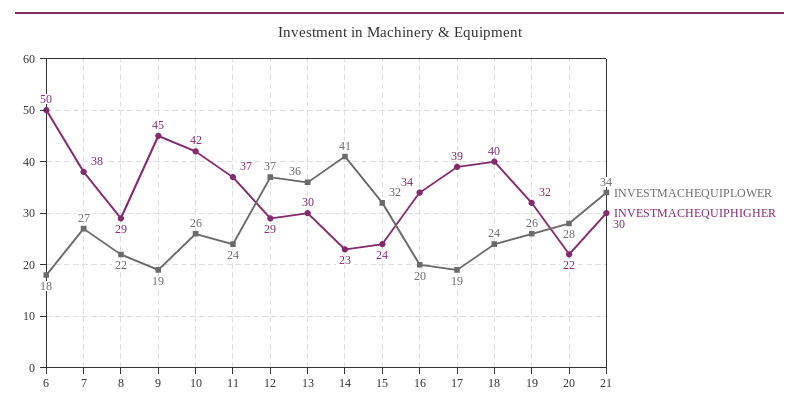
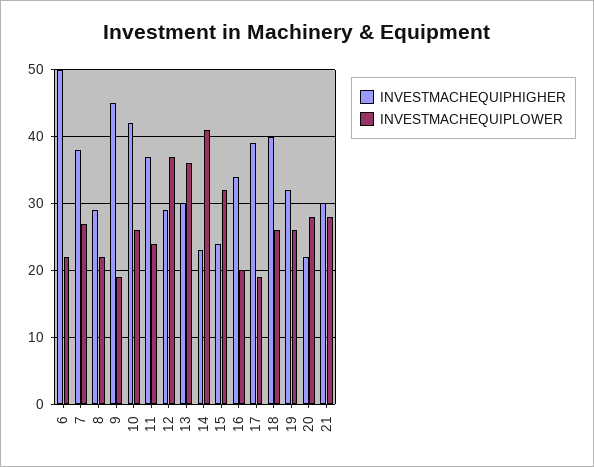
INVESTMACHEQUIPLOWER, 6: 18 -> 22
INVESTMACHEQUIPLOWER, 18: 24 -> 26
INVESTMACHEQUIPLOWER, 21: 34 -> 28

